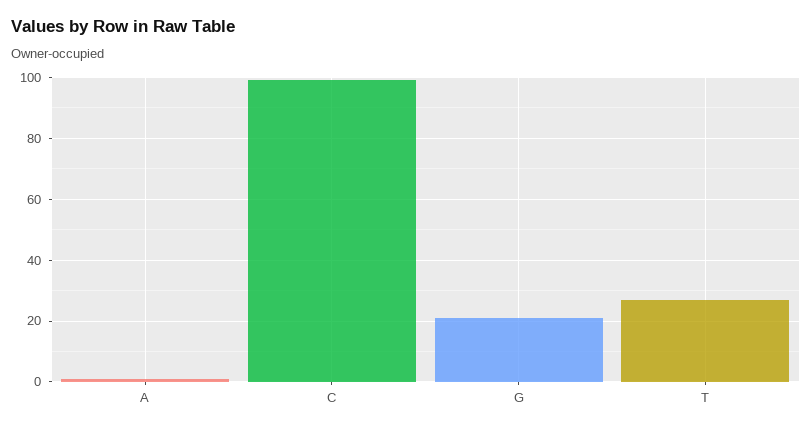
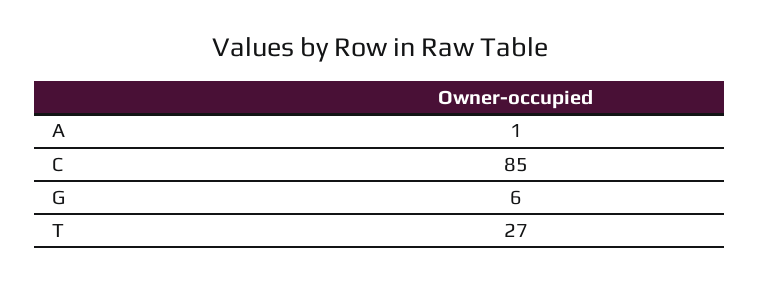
C: 100 -> 85
G: 20 -> 6

